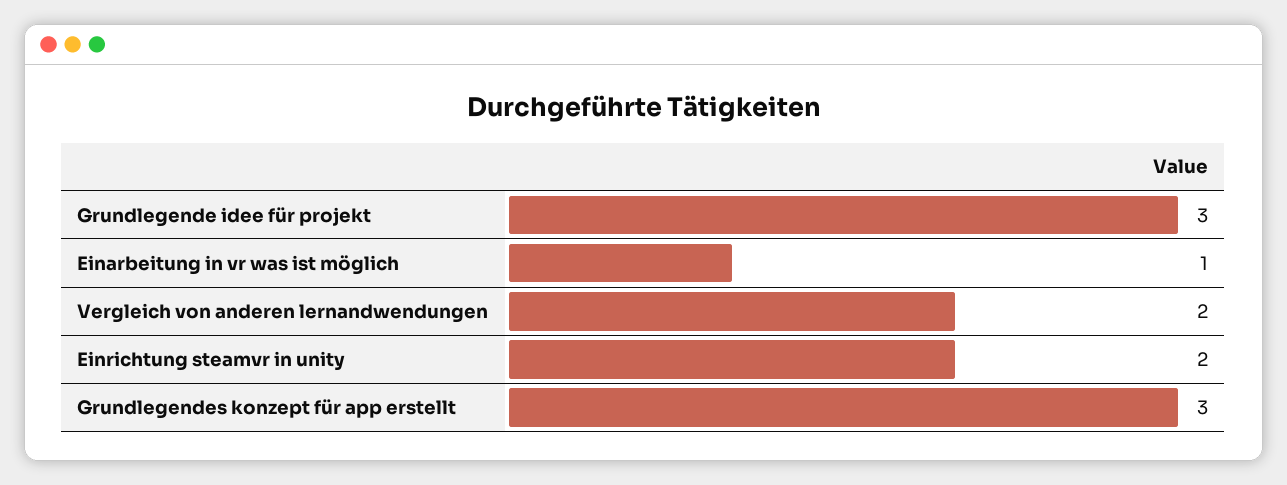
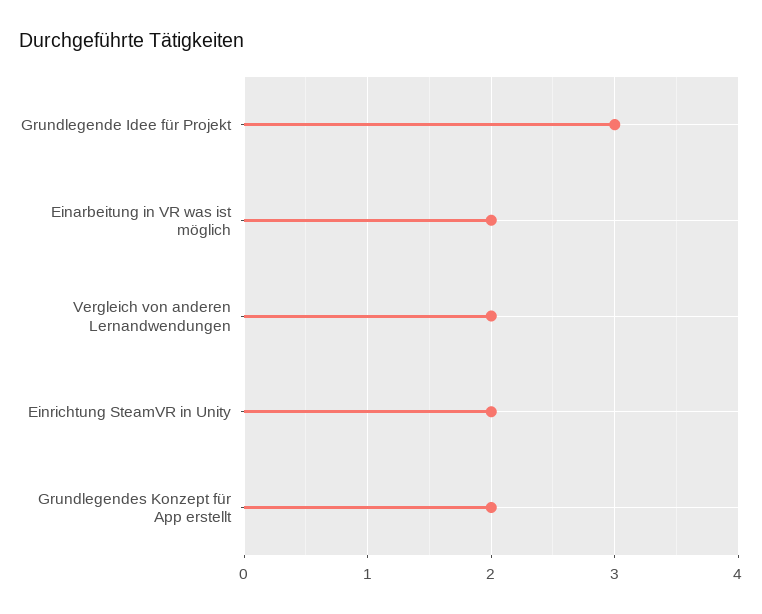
Einarbeitung in vr was ist möglich: 1 -> 2
Grundlegendes konzept für app erstellt: 3 -> 2

